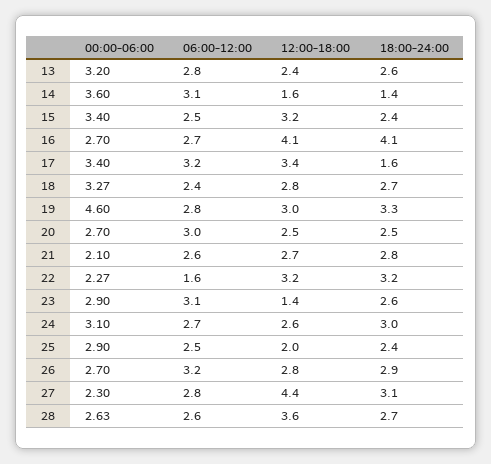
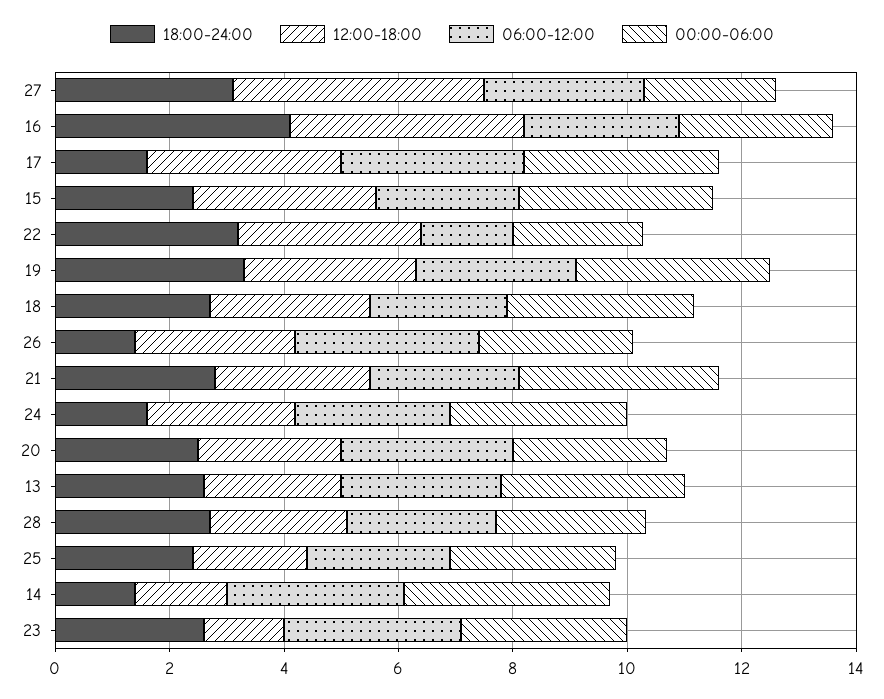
00:00-06:00, 19: 4.6 -> 3.5
00:00-06:00, 21: 2.1 -> 3.5
18:00-24:00, 24: 3 -> 1.5
18:00-24:00, 26: 2.9 -> 1.5
12:00-18:00, 28: 3.6 -> 2.5

